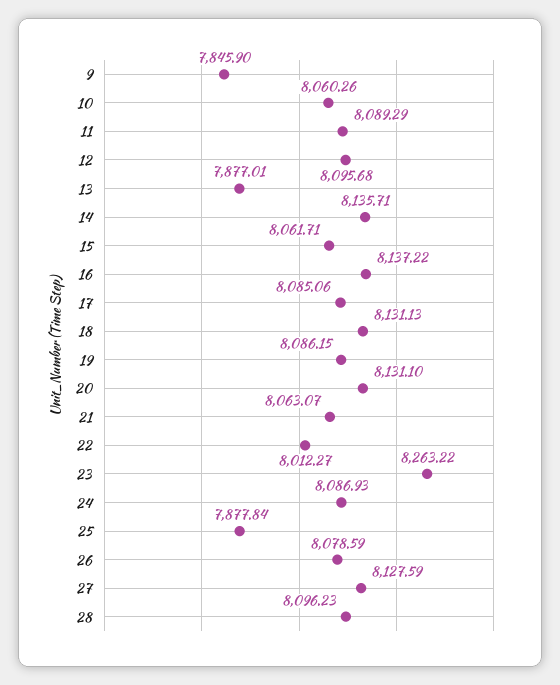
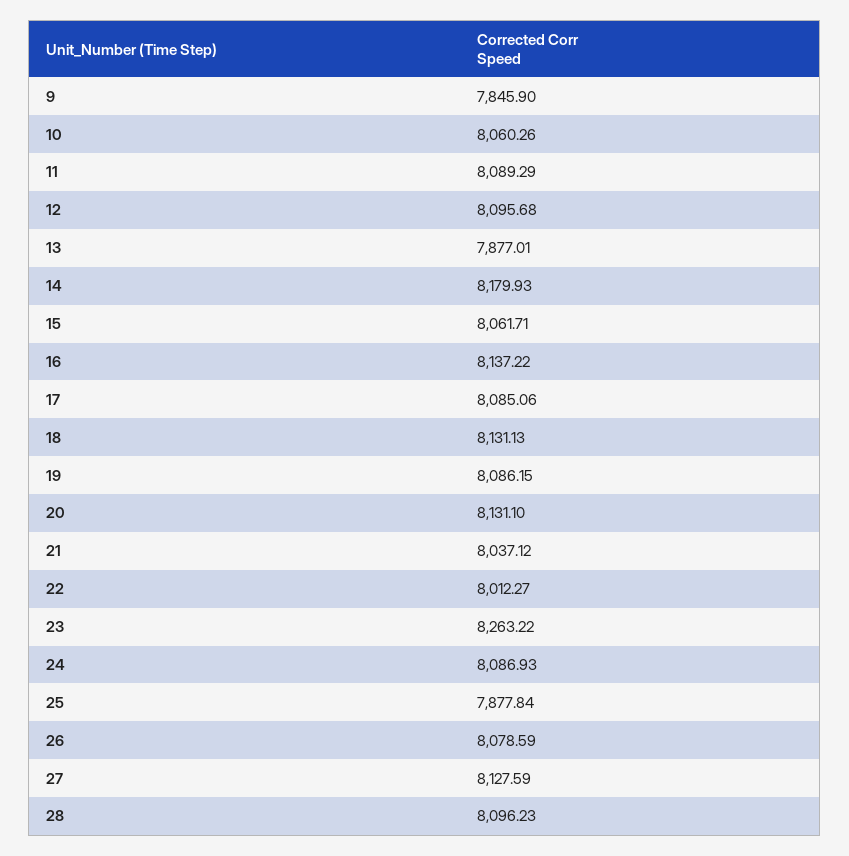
14: 8135.71 -> 8179.93
21: 8063.07 -> 8037.12

